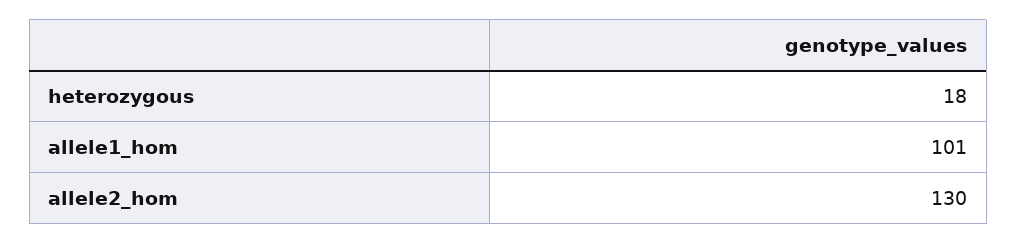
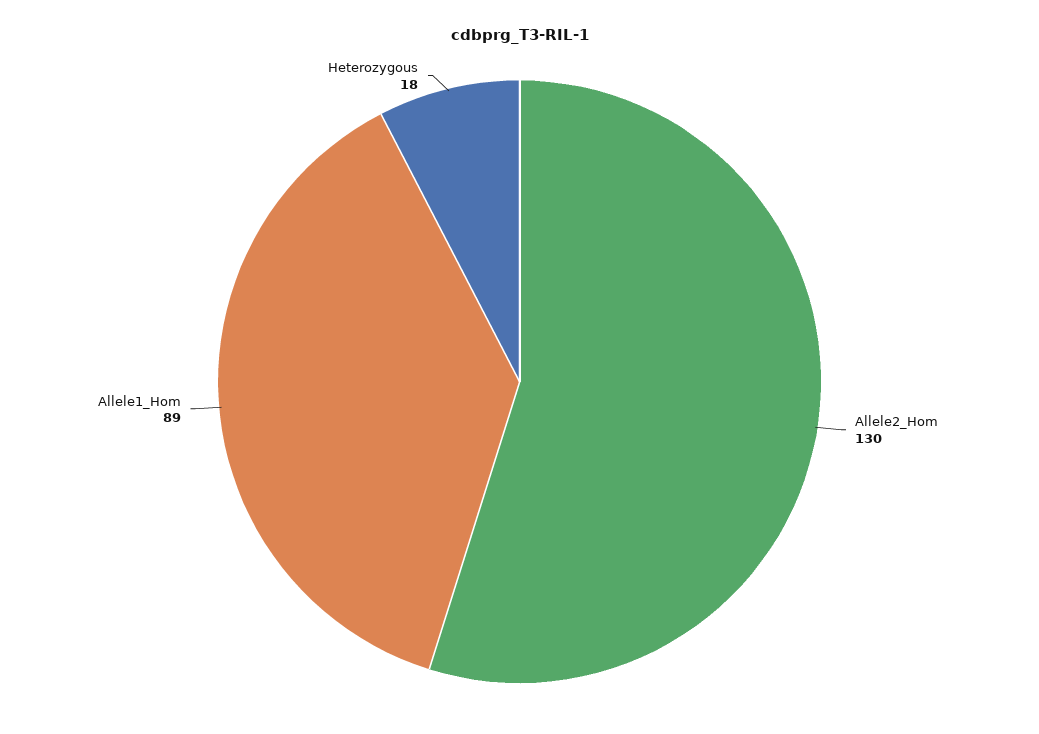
allele1_hom: 101 -> 89

